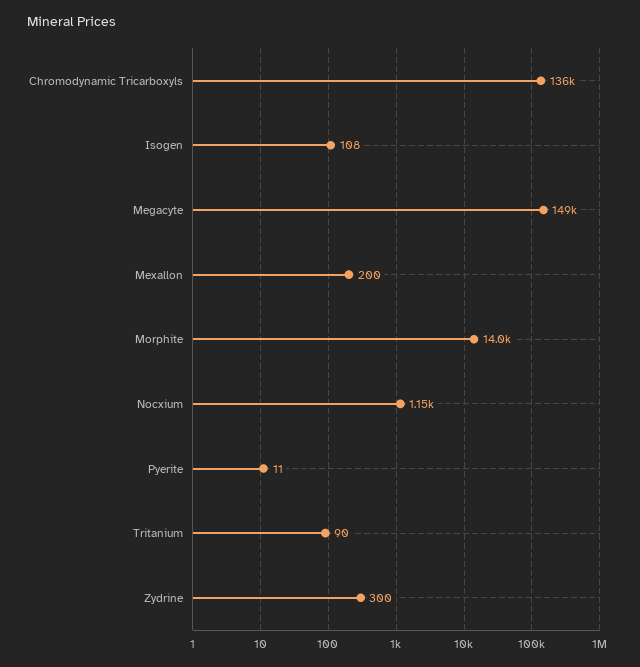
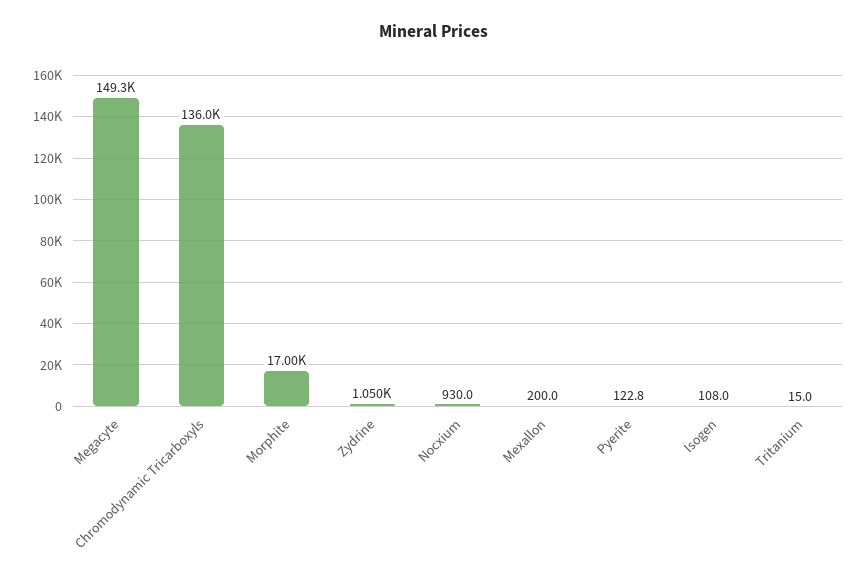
Morphite: 14000 -> 17000
Nocxium: 1150 -> 930
Pyerite: 11 -> 122.8
Tritanium: 90 -> 15
Zydrine: 300 -> 1050

